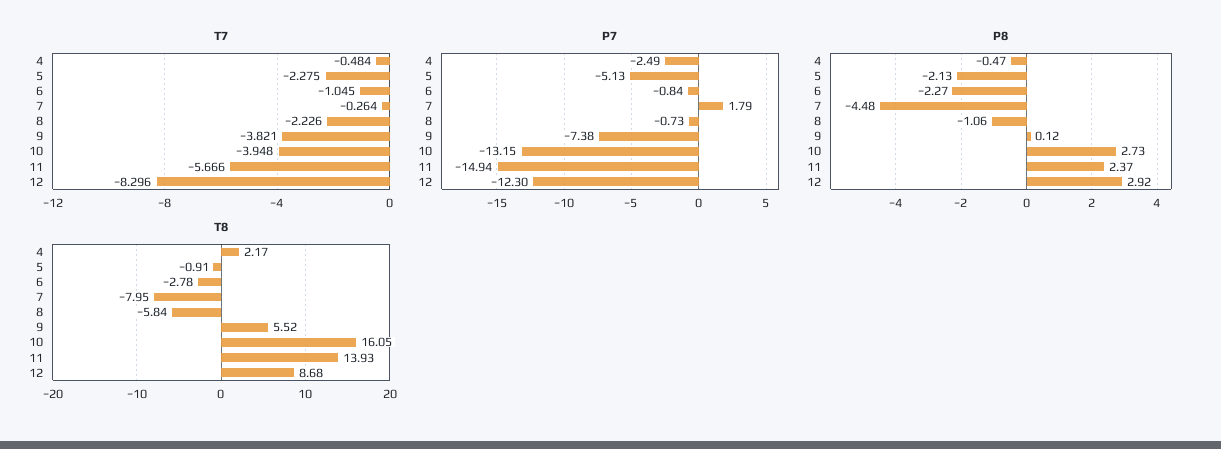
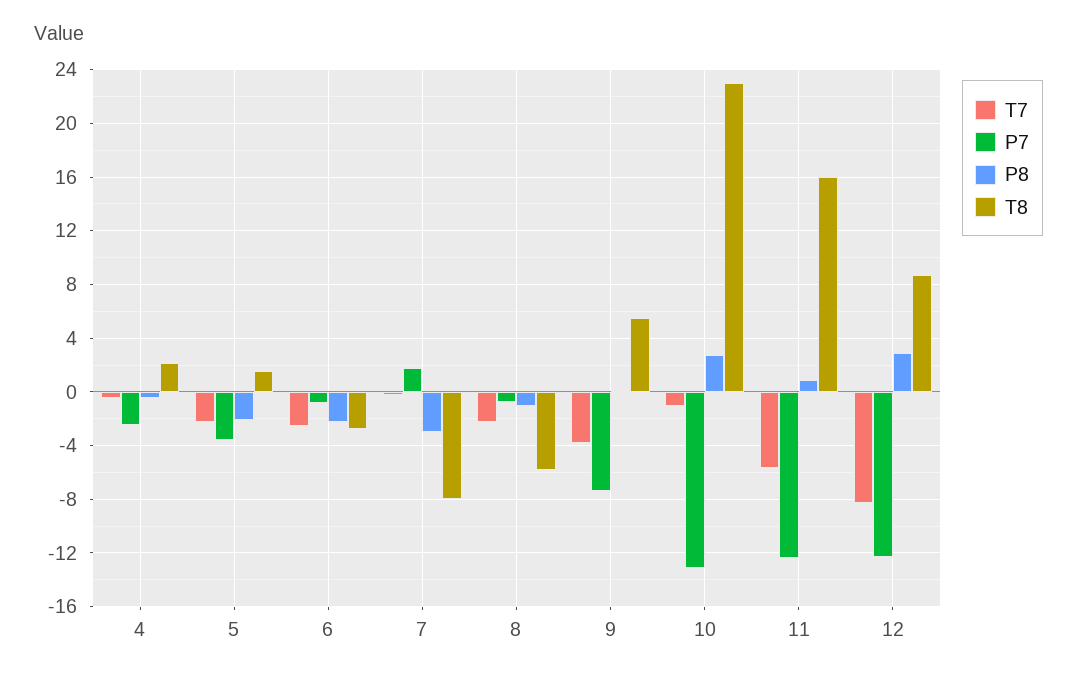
T7, 6: -1.045 -> -2.5
T7, 10: -3.948 -> -1
P7, 5: -5.13 -> -3.5
P7, 11: -14.94 -> -12.5
P8, 7: -4.48 -> -3
P8, 11: 2.37 -> 1
T8, 5: -0.91 -> 1.5
T8, 10: 16.05 -> 23
T8, 11: 13.93 -> 16

